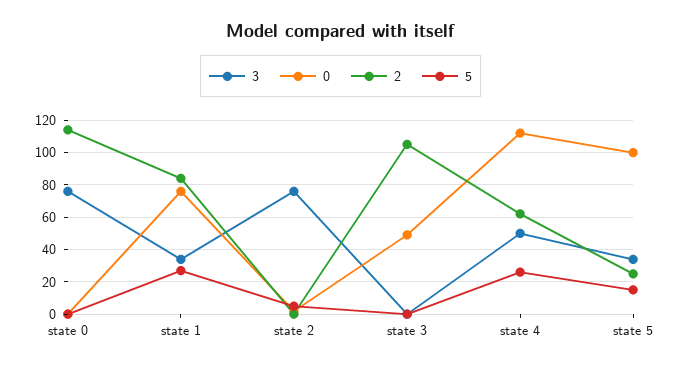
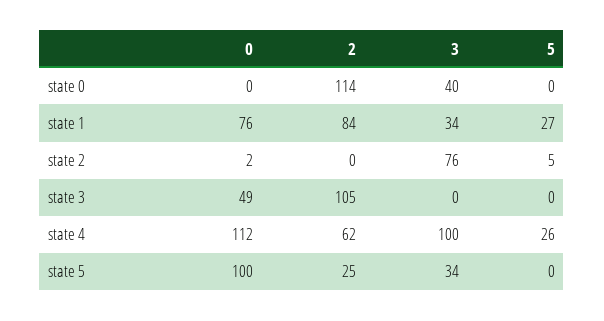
3, state 0: 75 -> 40
3, state 4: 50 -> 100
5, state 5: 15 -> 0

